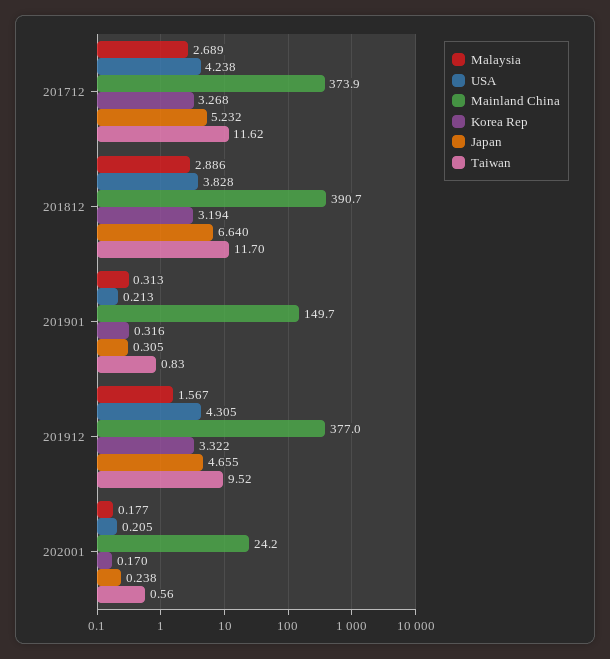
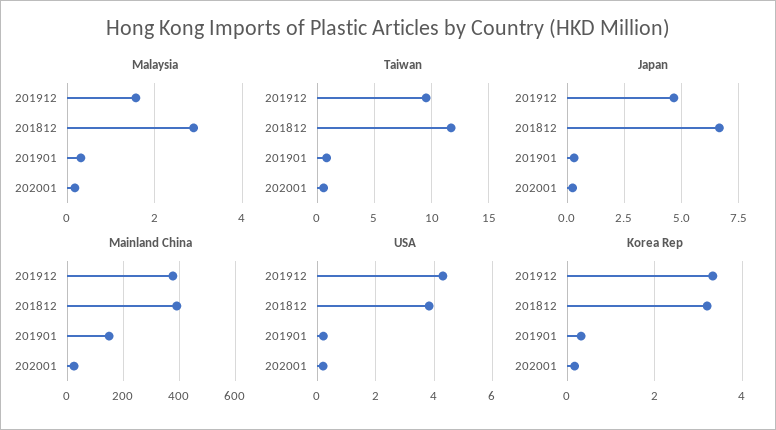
Malaysia, 201712: 2.689 -> none
USA, 201712: 4.238 -> none
Mainland China, 201712: 373.9 -> none
Korea Rep, 201712: 3.268 -> none
Japan, 201712: 5.232 -> none
Taiwan, 201712: 11.62 -> none

